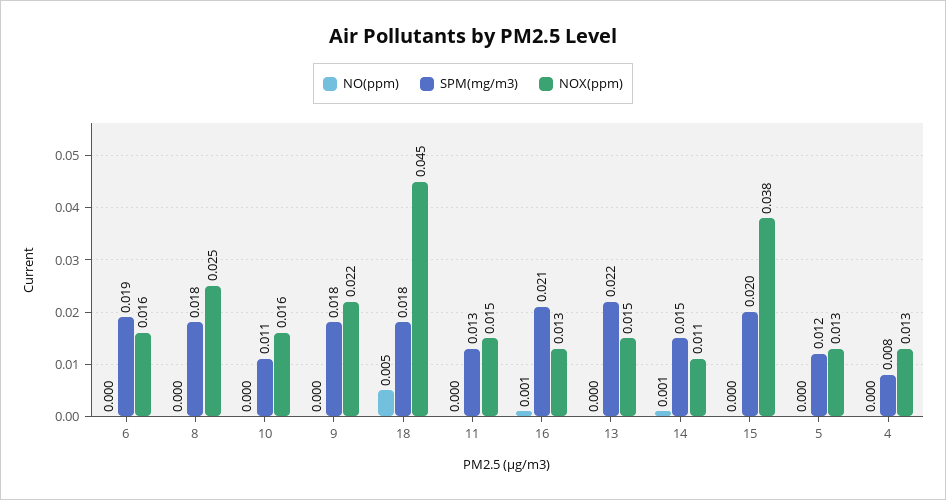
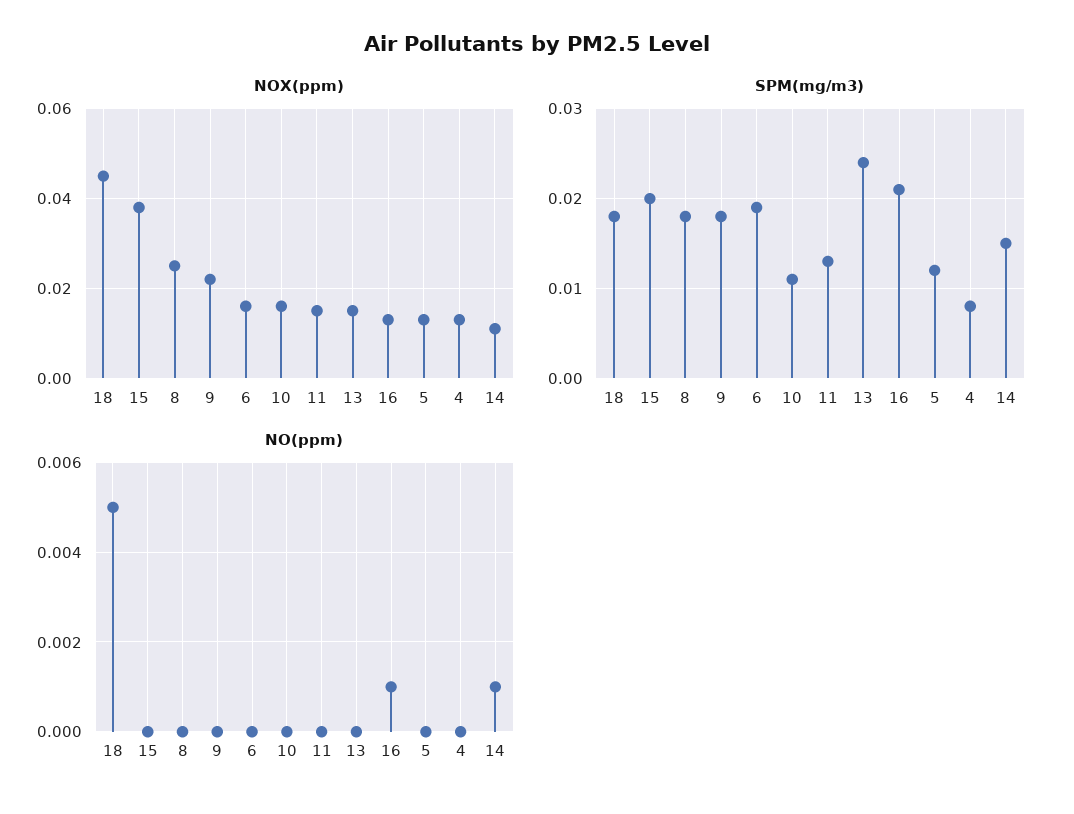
SPM(mg/m3), 13: 0.022 -> 0.024

